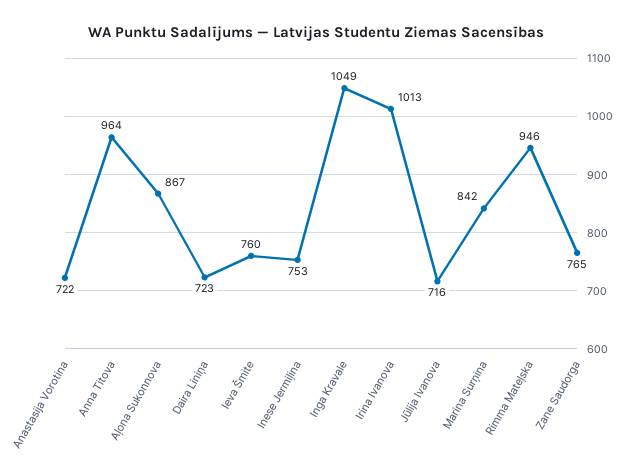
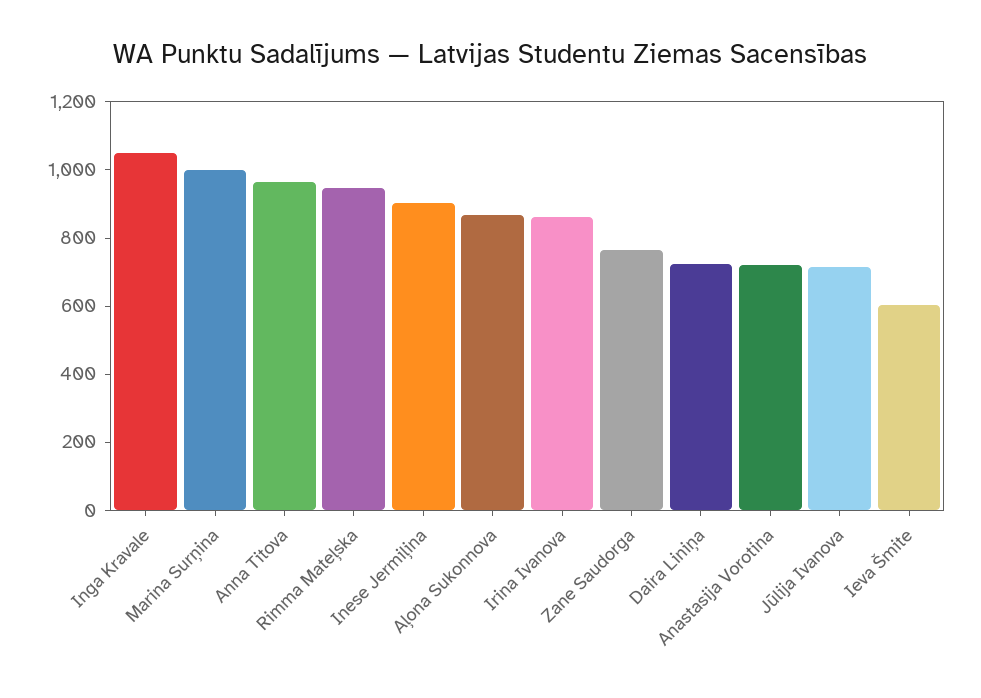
Ieva Šmite: 760 -> 600
Inese Jermiļina: 753 -> 900
Irina Ivanova: 1013 -> 850
Marina Surņina: 842 -> 1000

